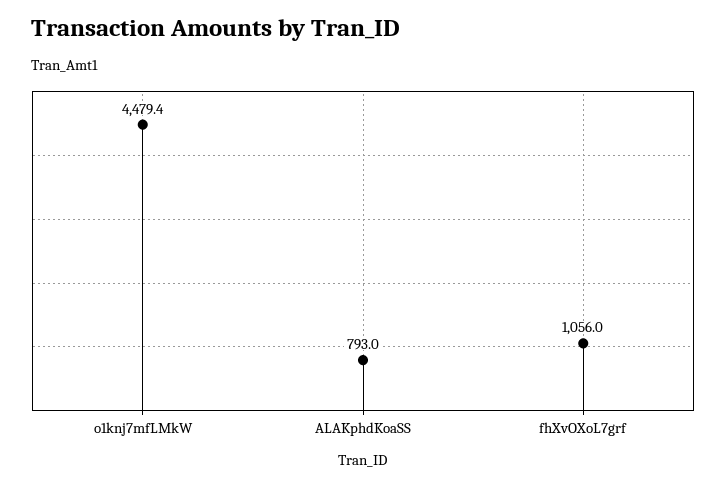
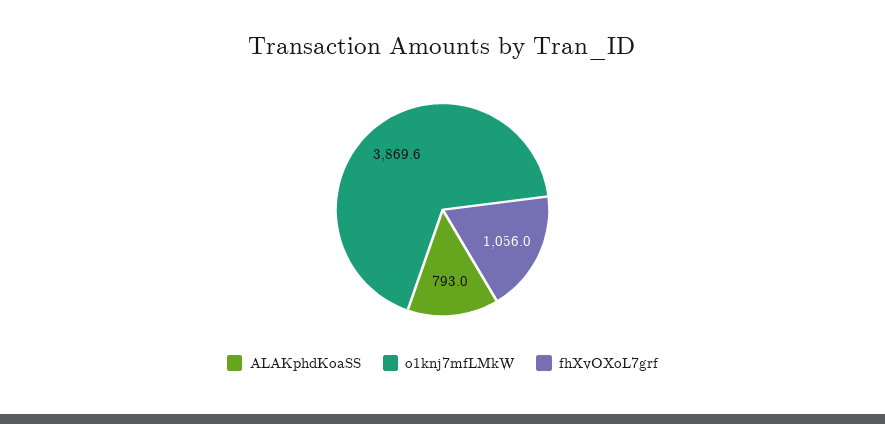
o1knj7mfLMkW: 4479.4 -> 3869.6

